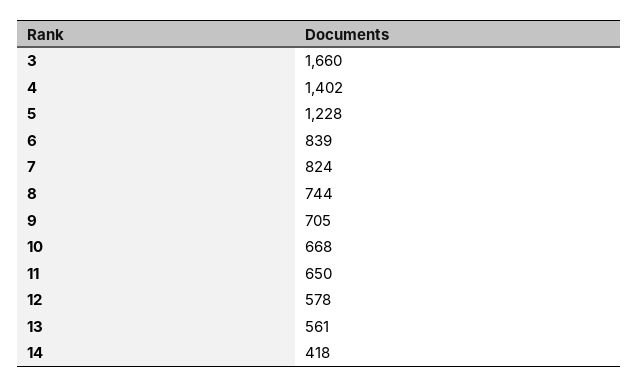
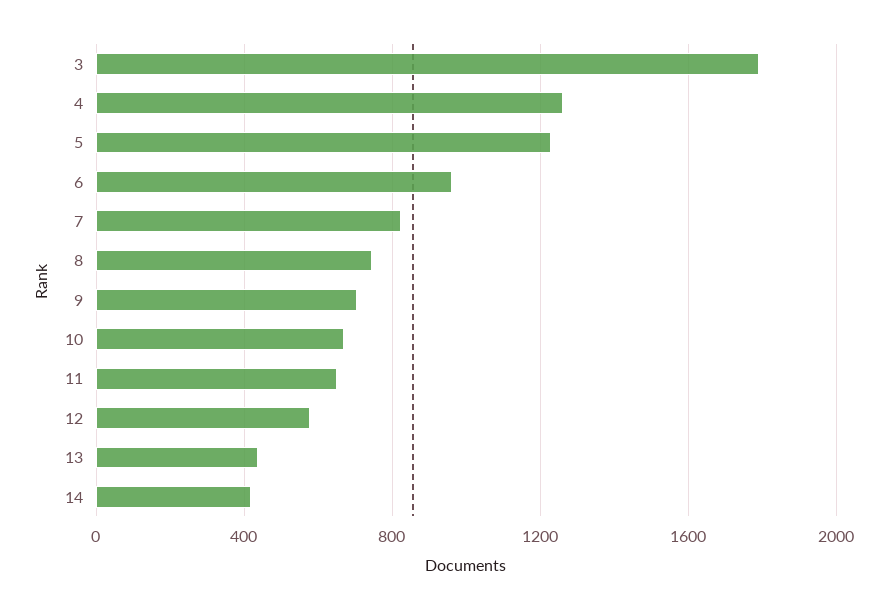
3: 1660 -> 1800
4: 1402 -> 1250
6: 839 -> 950
13: 561 -> 450

